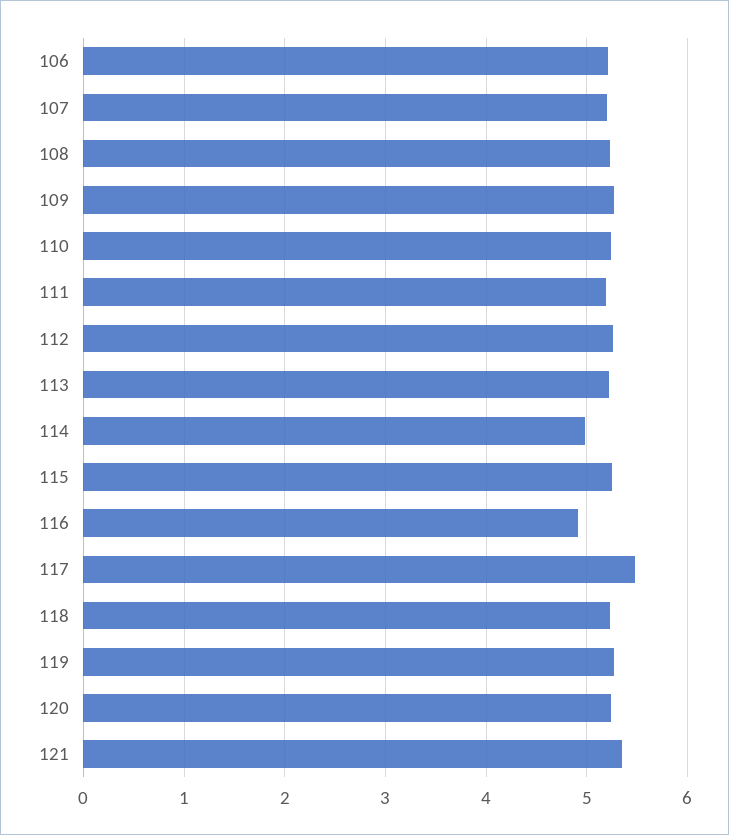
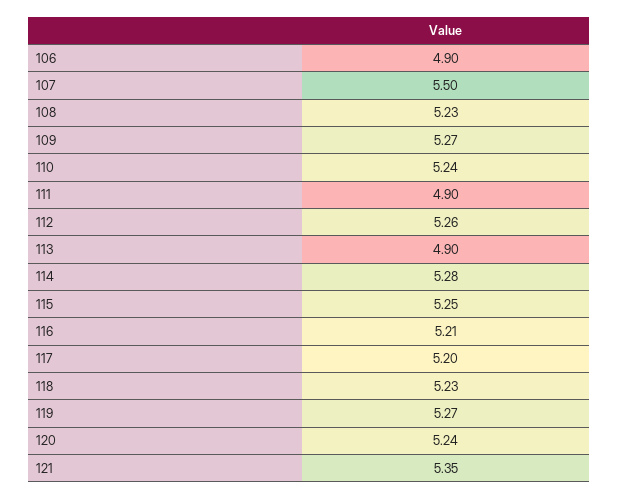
106: 5.2 -> 4.9
107: 5.2 -> 5.5
111: 5.2 -> 4.9
113: 5.2 -> 4.9
114: 5 -> 5.28
116: 4.9 -> 5.21
117: 5.5 -> 5.2

